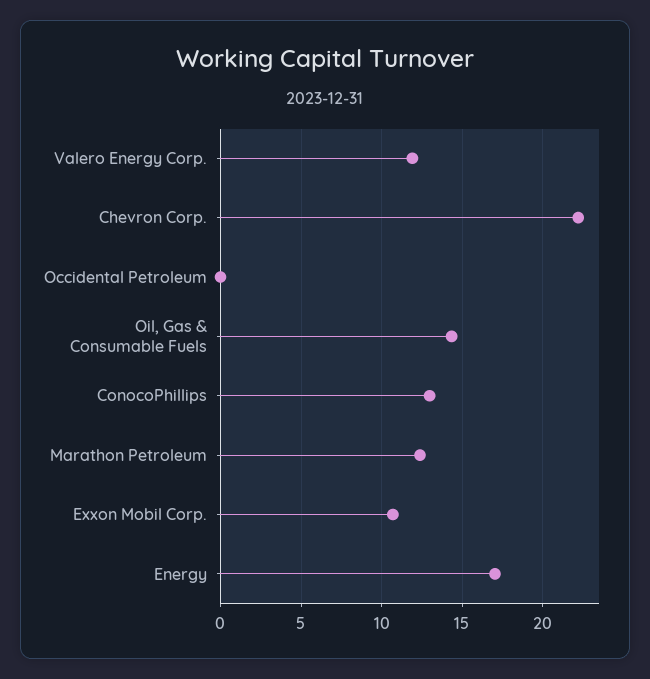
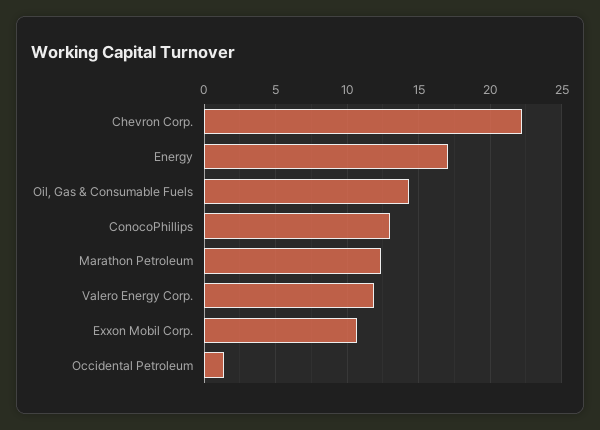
Occidental Petroleum: 0 -> 1.5

